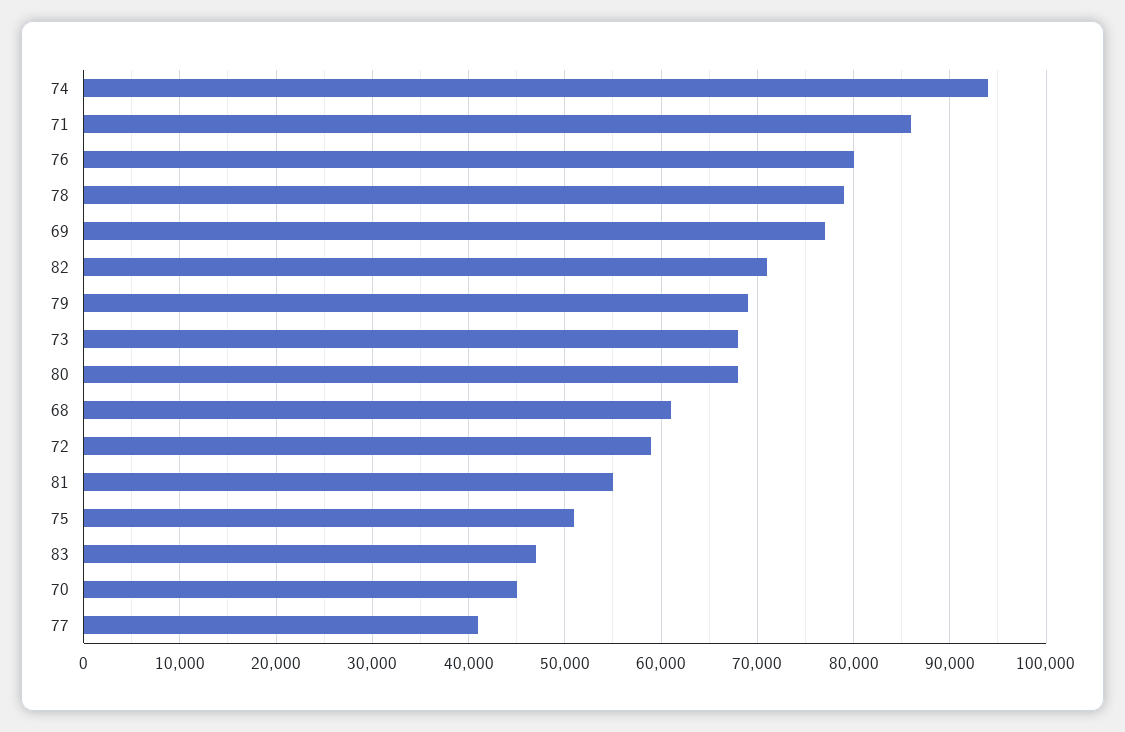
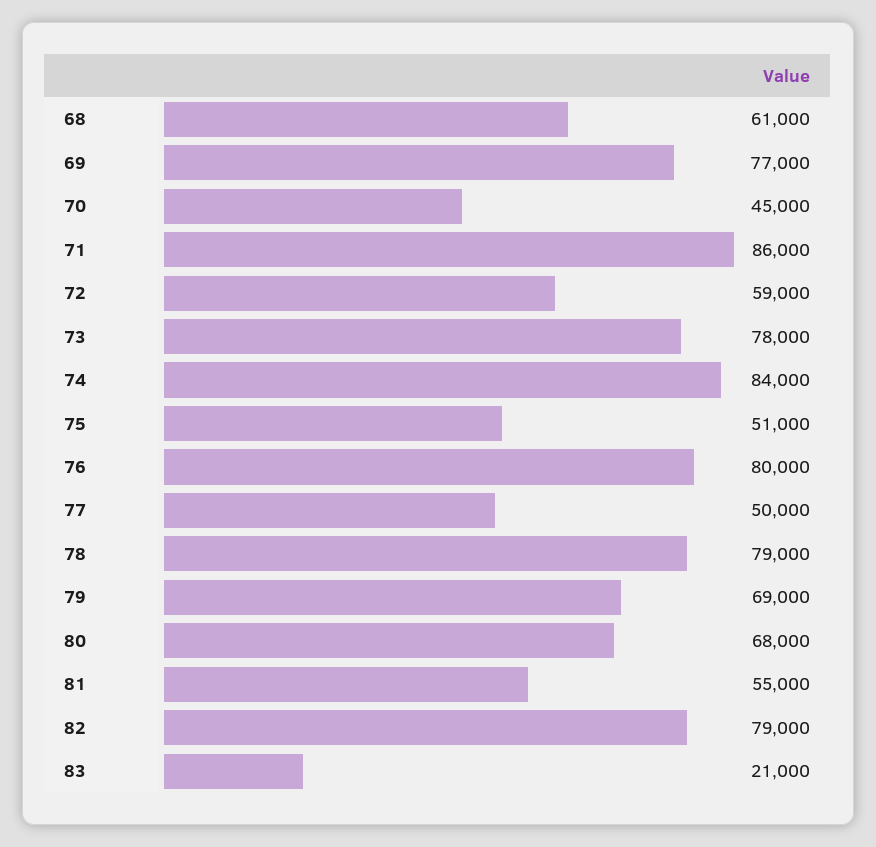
74: 94000 -> 84000
82: 71000 -> 79000
73: 68000 -> 78000
83: 47000 -> 21000
77: 41000 -> 50000

